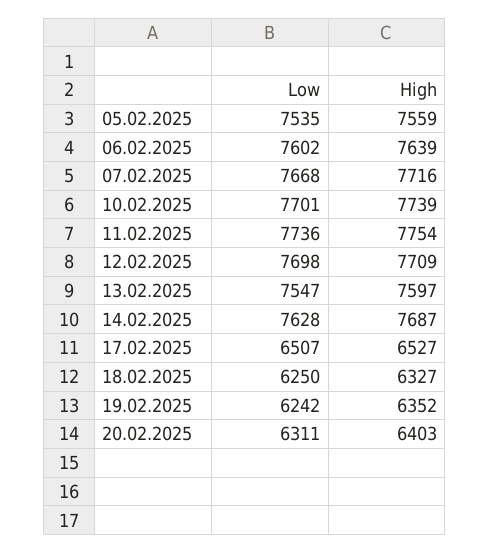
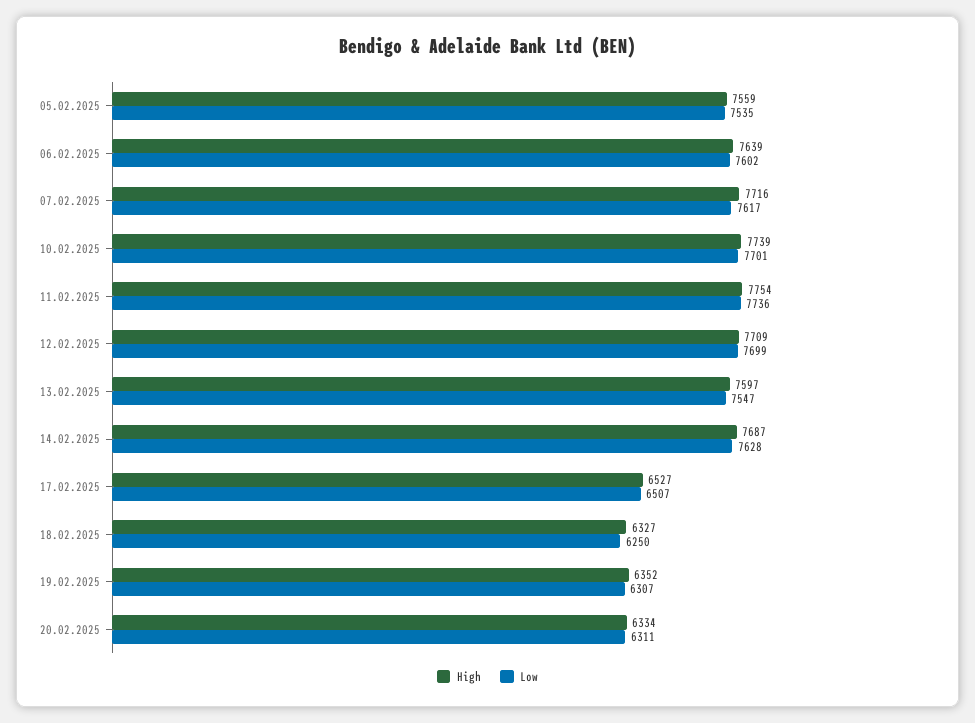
Low, 07.02.2025: 7668 -> 7617
Low, 12.02.2025: 7698 -> 7699
Low, 19.02.2025: 6242 -> 6307
High, 20.02.2025: 6403 -> 6334

